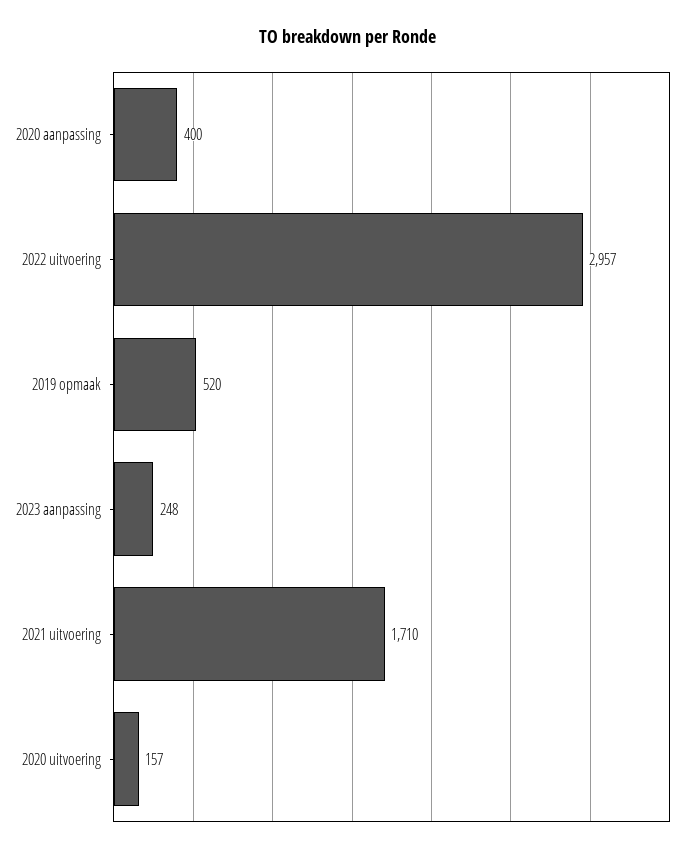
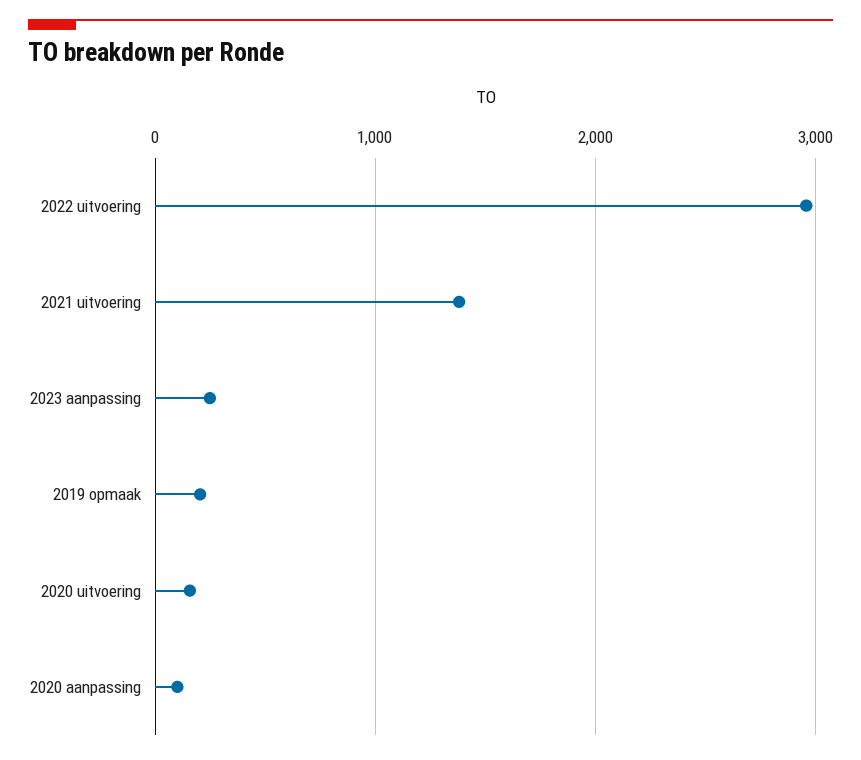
2020 aanpassing: 400 -> 100
2019 opmaak: 520 -> 200
2021 uitvoering: 1710 -> 1400

